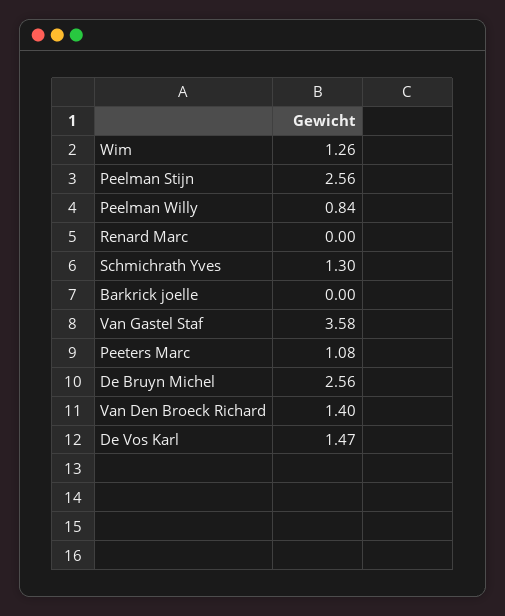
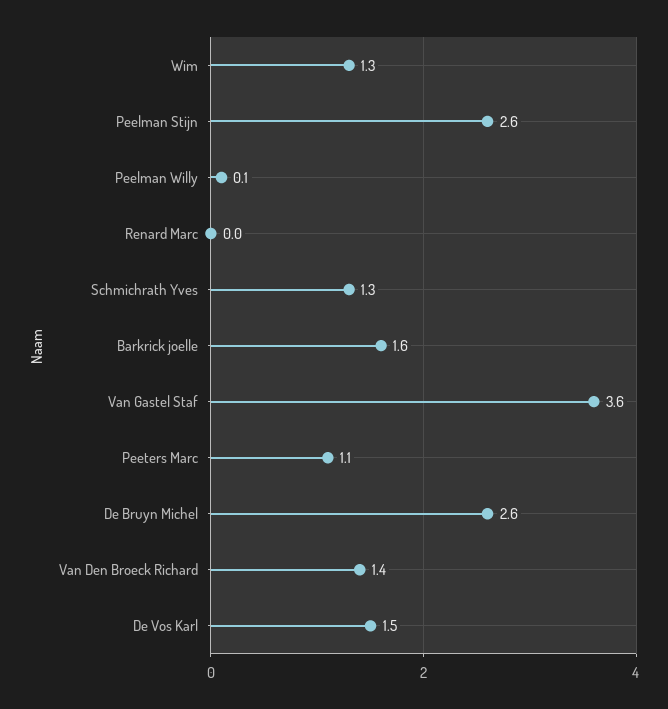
Peelman Willy: 0.84 -> 0.1
Barkrick joelle: 0 -> 1.6

